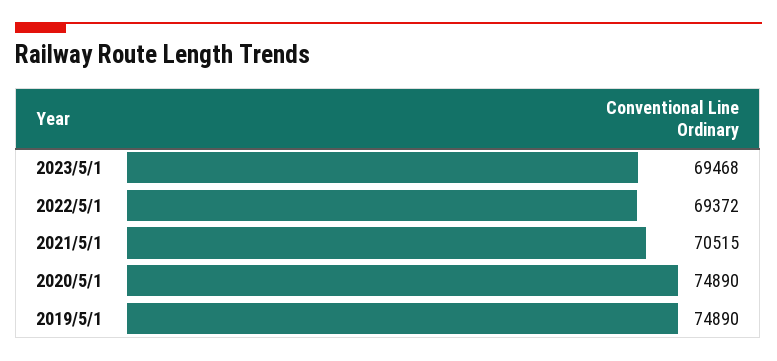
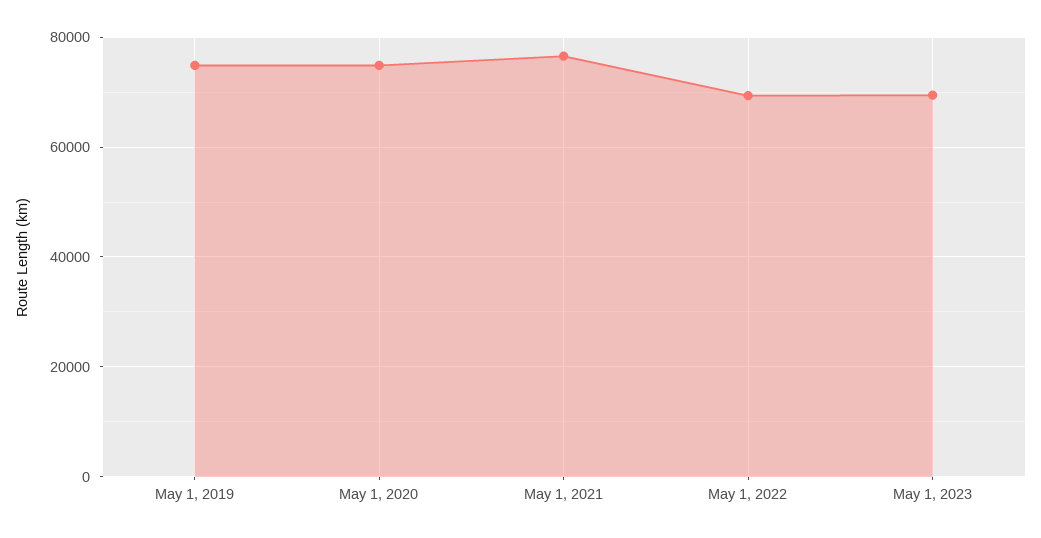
2021/5/1: 70515 -> 76000

